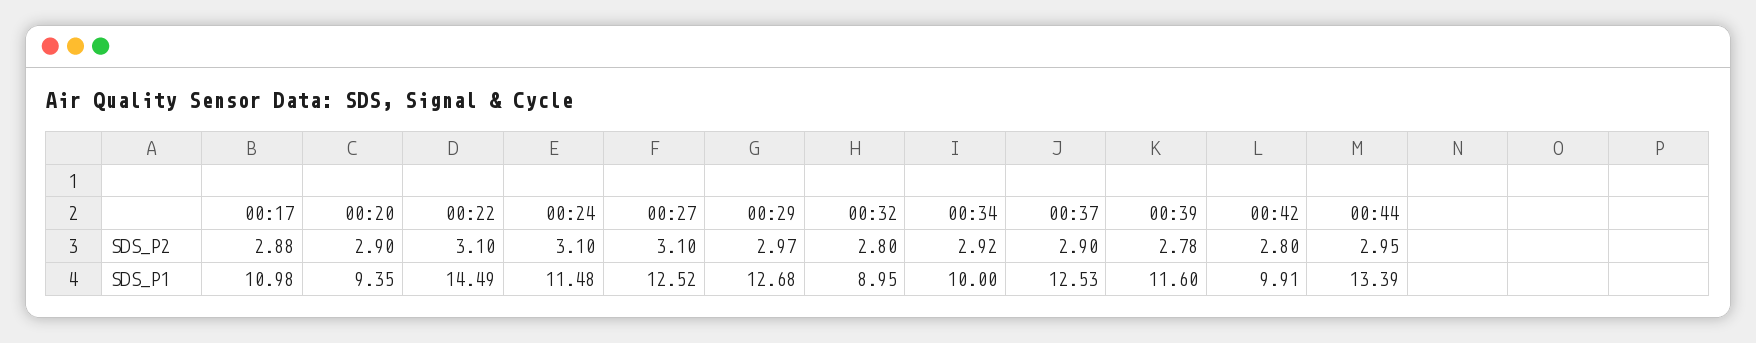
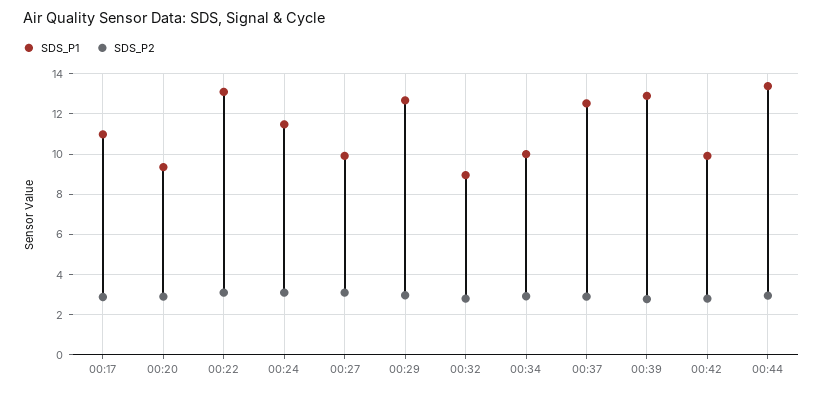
SDS_P1, 00:22: 14.49 -> 13
SDS_P1, 00:27: 12.52 -> 10
SDS_P1, 00:39: 11.6 -> 13

